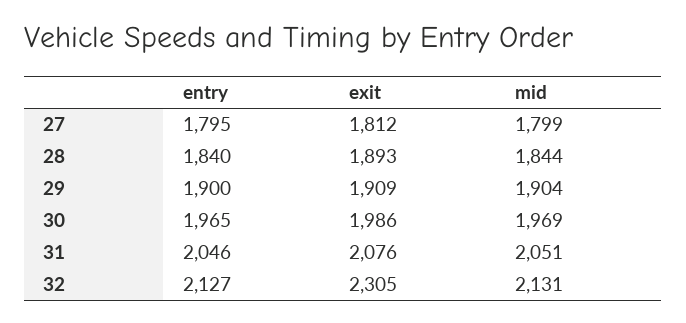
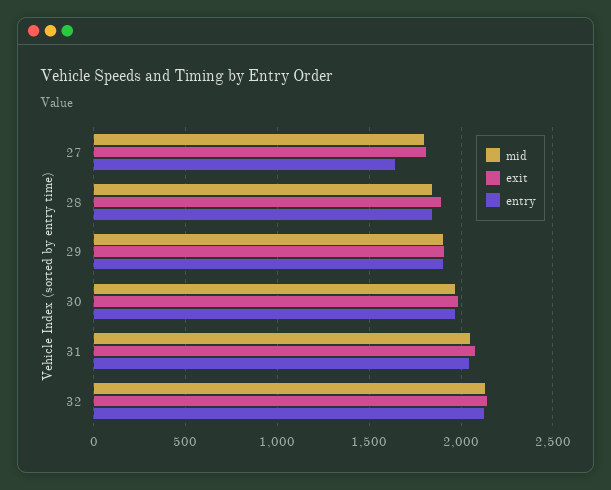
entry, 27: 1795 -> 1650
exit, 32: 2305 -> 2150

